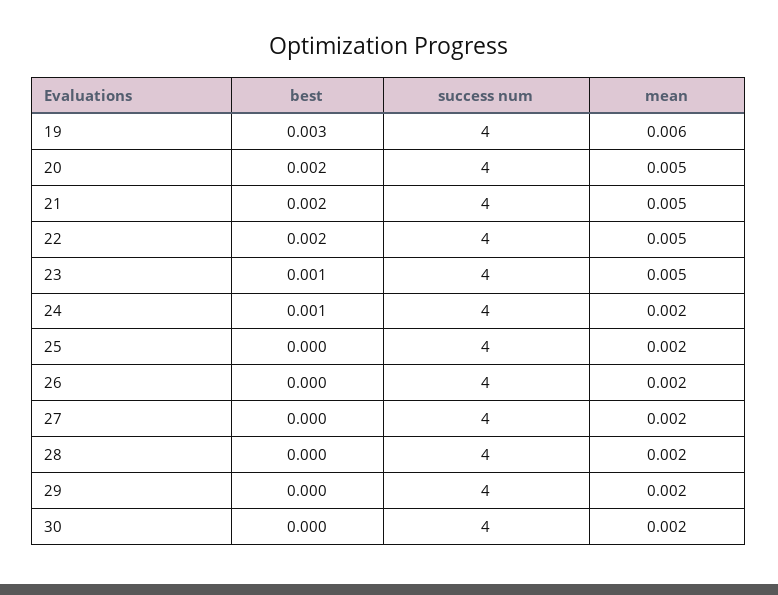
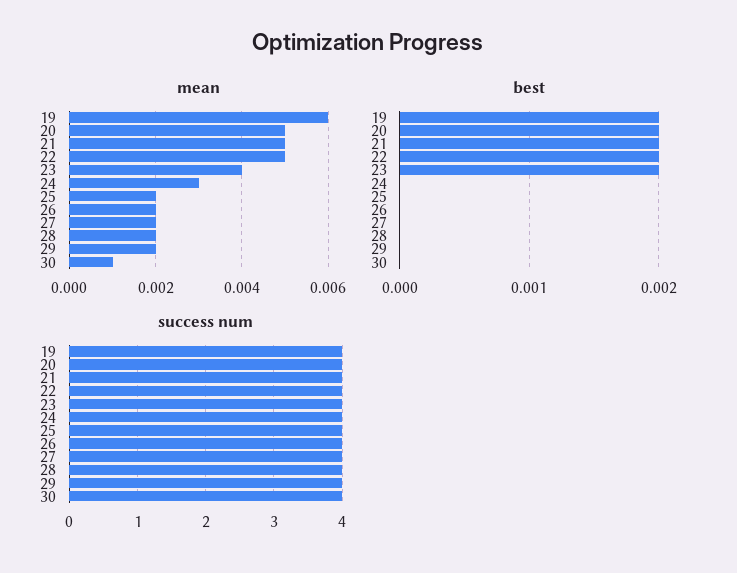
best, 19: 0.003 -> 0.002
best, 23: 0.001 -> 0.002
mean, 23: 0.005 -> 0.004
best, 24: 0.001 -> 0
mean, 24: 0.002 -> 0.003
mean, 30: 0.002 -> 0.001

